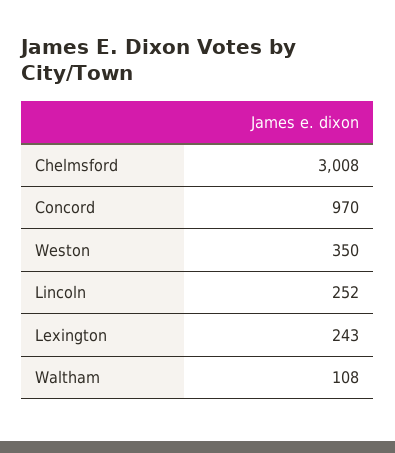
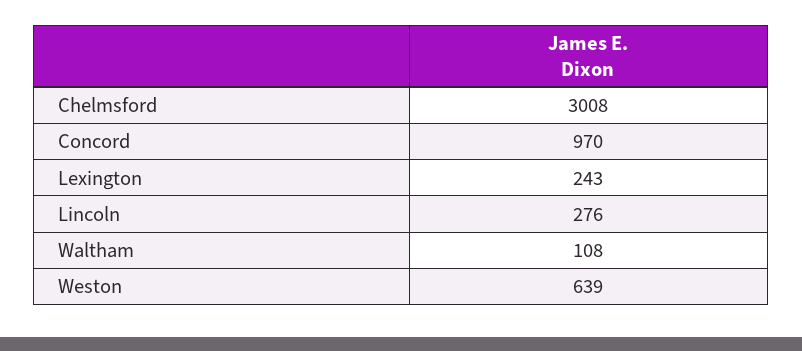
Weston: 350 -> 639
Lincoln: 252 -> 276

